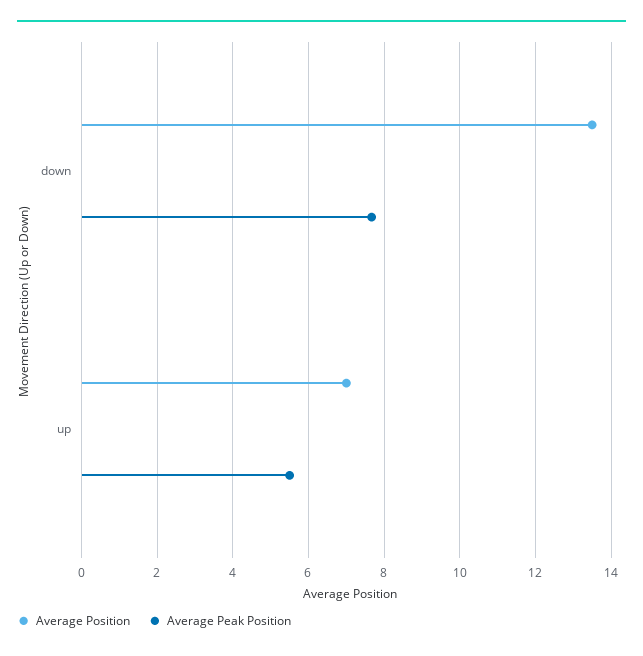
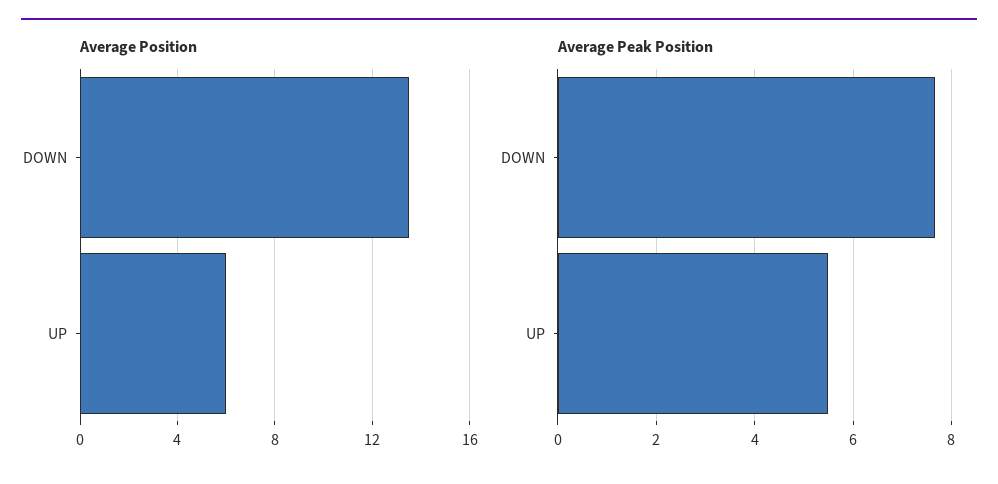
Average Position, up: 7 -> 6

